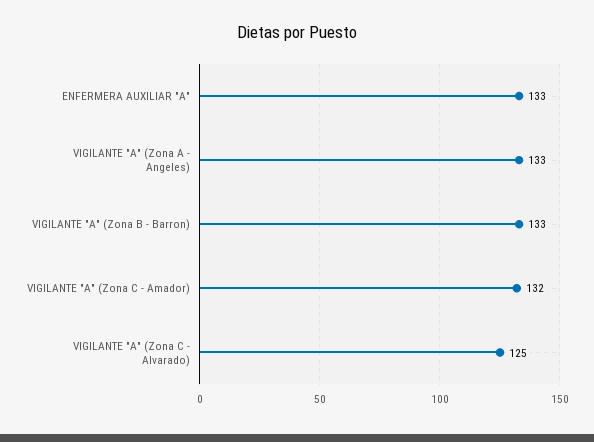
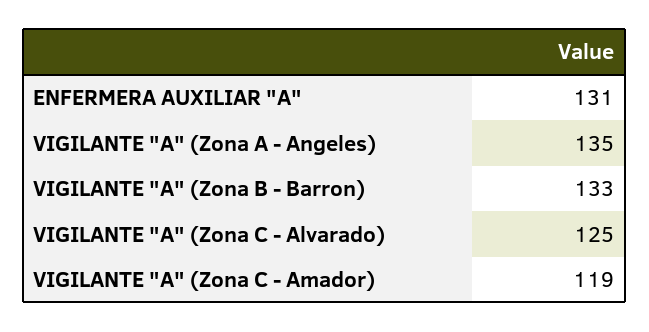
ENFERMERA AUXILIAR "A": 133 -> 131
VIGILANTE "A" (Zona A - Angeles): 133 -> 135
VIGILANTE "A" (Zona C - Amador): 132 -> 119

